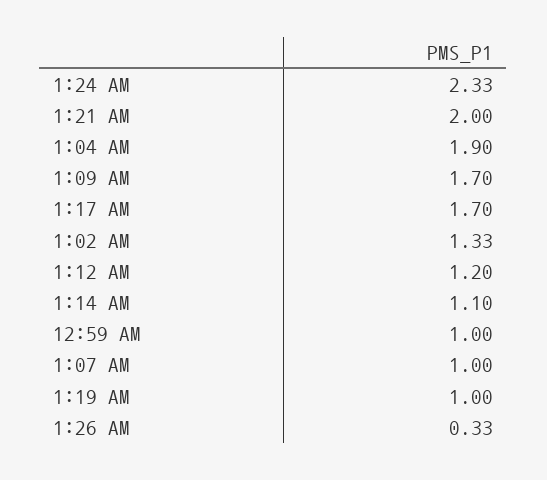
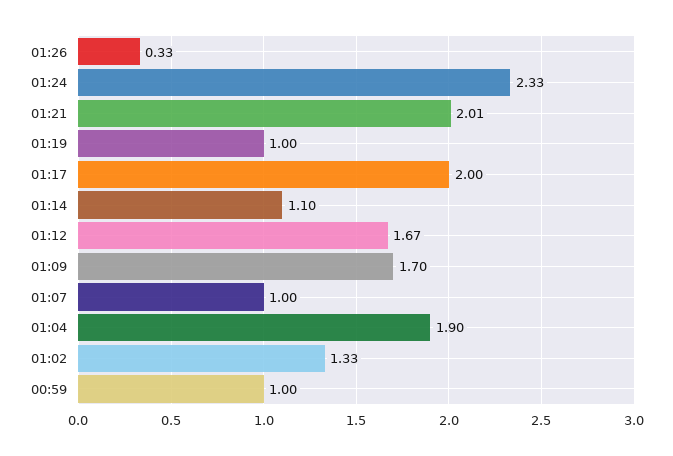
1:21 AM: 2 -> 2.01
1:17 AM: 1.7 -> 2
1:12 AM: 1.2 -> 1.67

